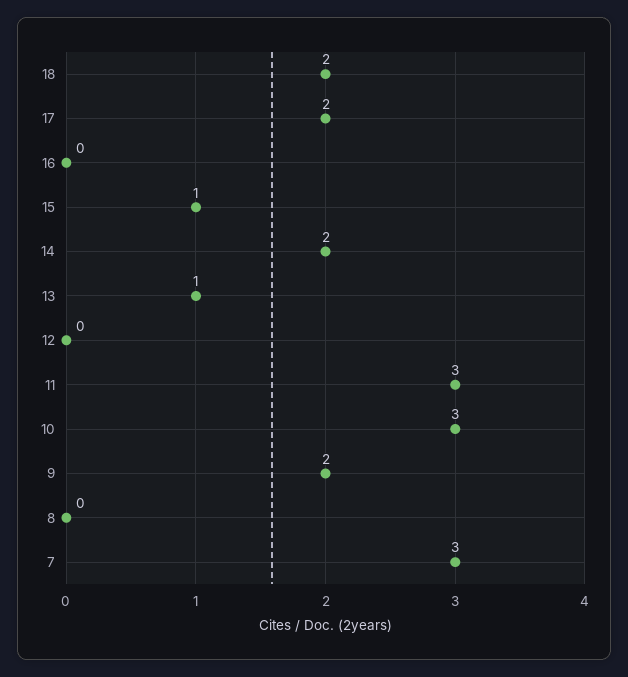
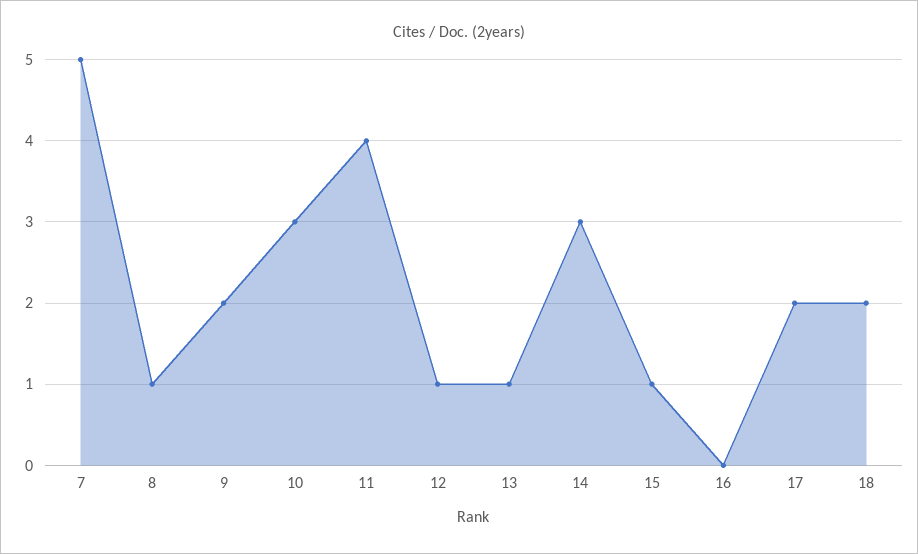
14: 2 -> 3
12: 0 -> 1
11: 3 -> 4
8: 0 -> 1
7: 3 -> 5

